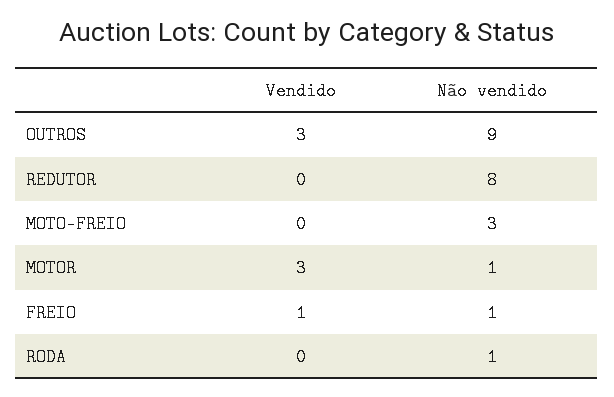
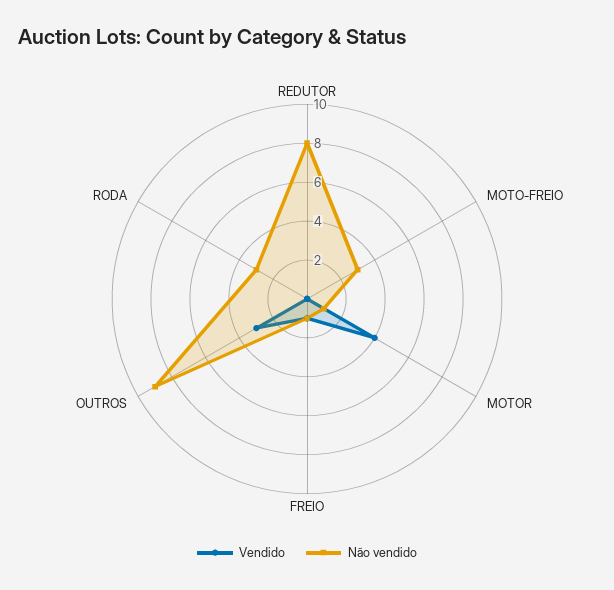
Vendido, MOTOR: 3 -> 4
Não vendido, RODA: 1 -> 3

